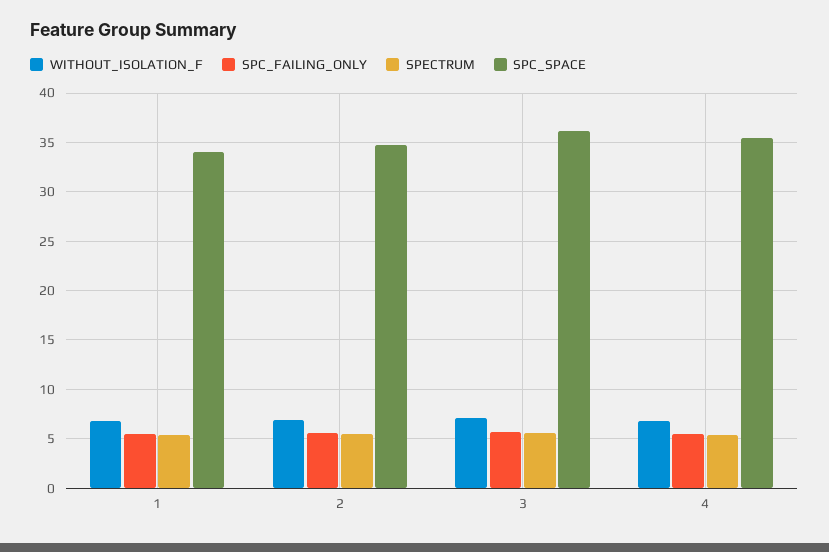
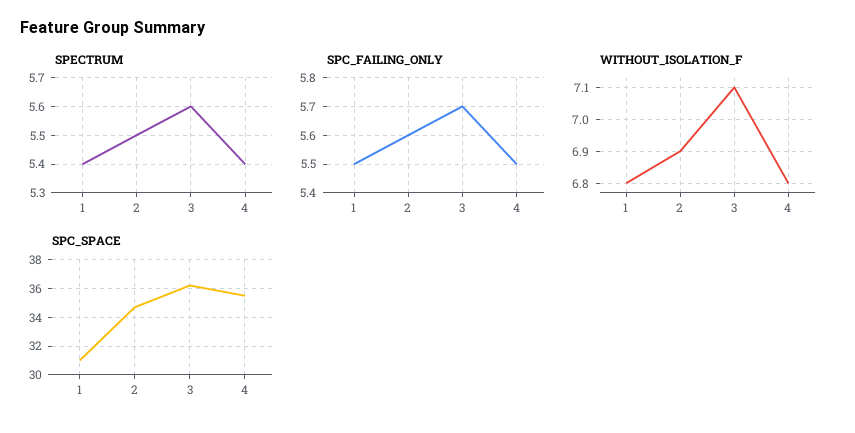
SPC_SPACE, 1: 34 -> 31

